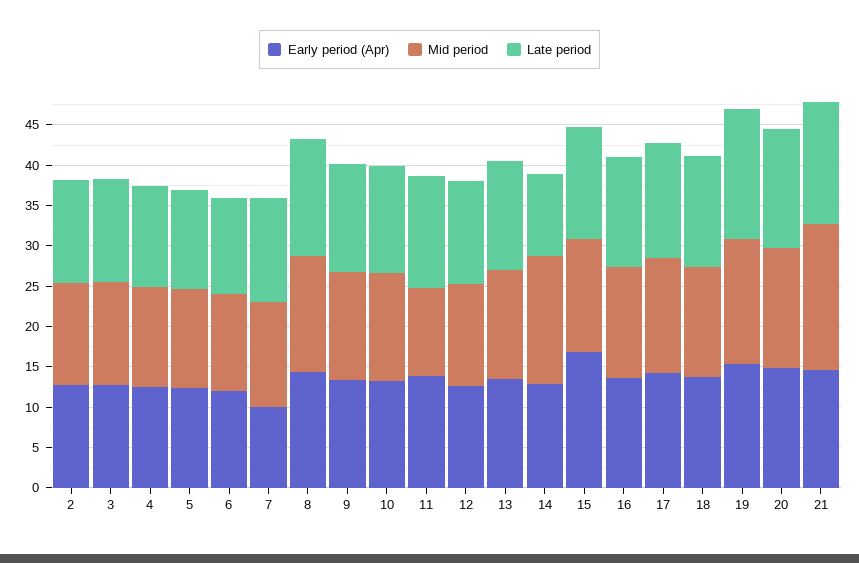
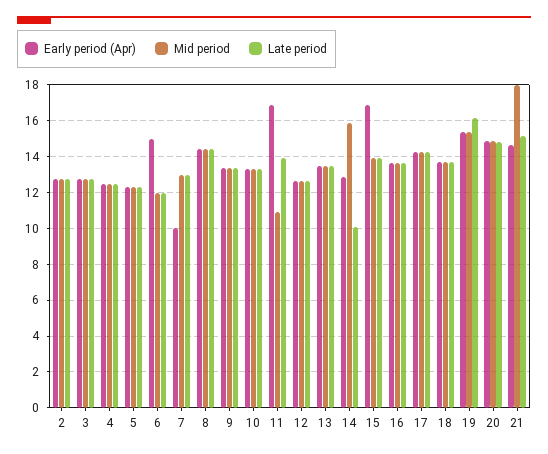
Early period (Apr), 6: 12 -> 15
Early period (Apr), 11: 14 -> 17

